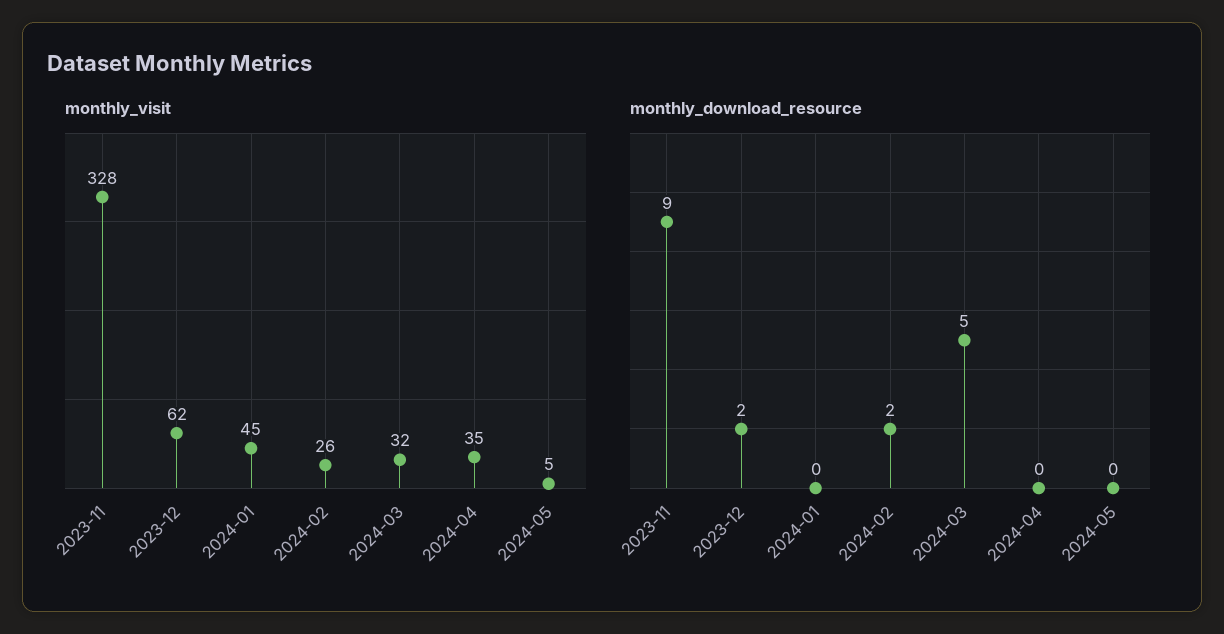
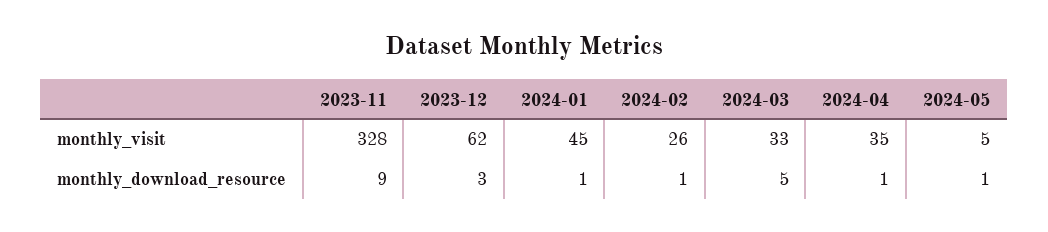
monthly_visit, 2024-03: 32 -> 33
monthly_download_resource, 2023-12: 2 -> 3
monthly_download_resource, 2024-01: 0 -> 1
monthly_download_resource, 2024-02: 2 -> 1
monthly_download_resource, 2024-04: 0 -> 1
monthly_download_resource, 2024-05: 0 -> 1

